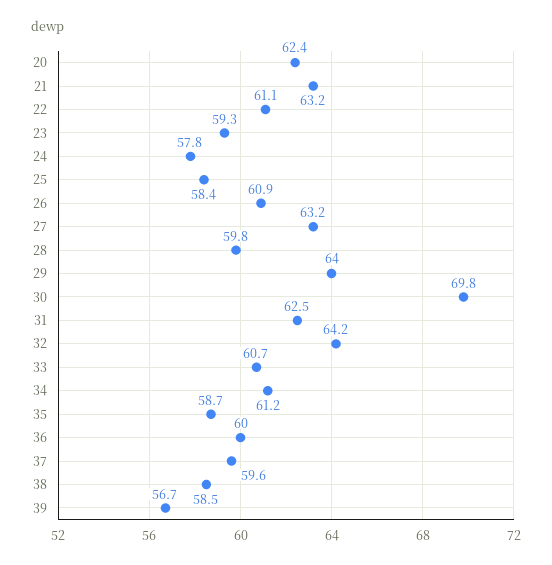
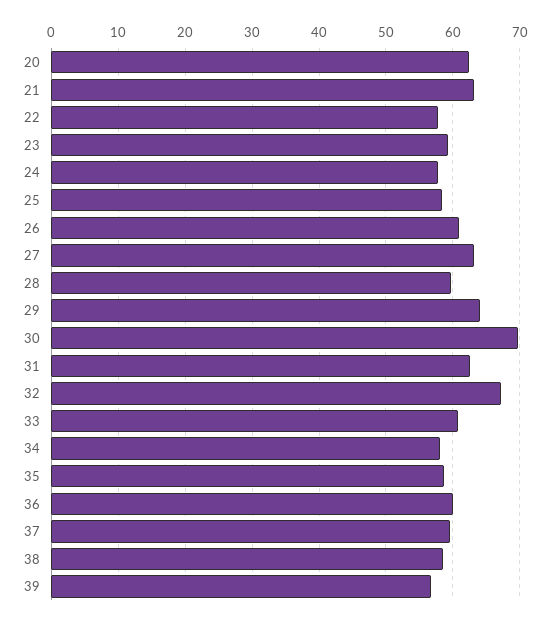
22: 61.1 -> 58
32: 64.2 -> 67
34: 61.2 -> 58

